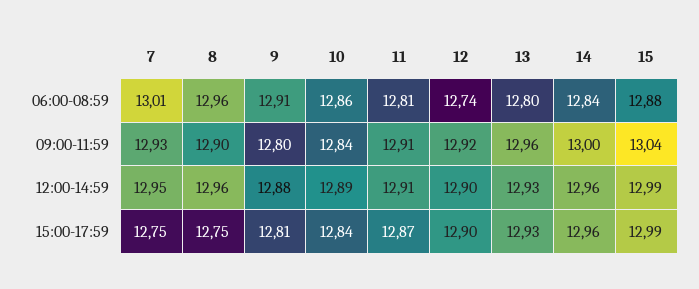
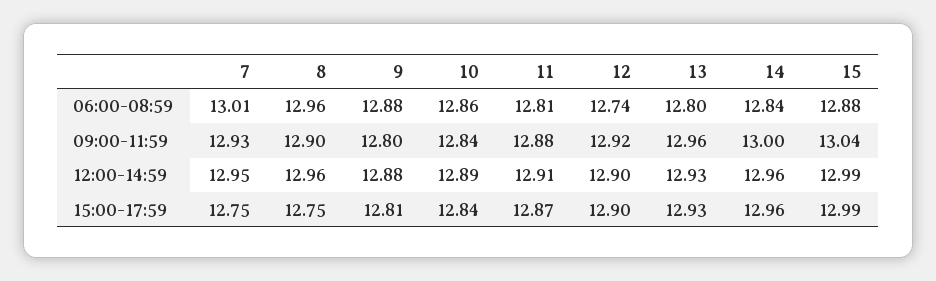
9, 06:00-08:59: 12.91 -> 12.88
11, 09:00-11:59: 12.91 -> 12.88

